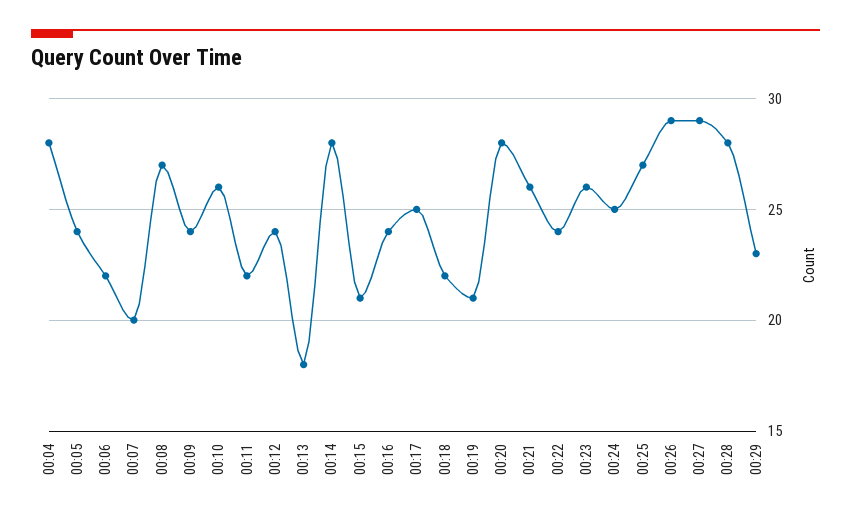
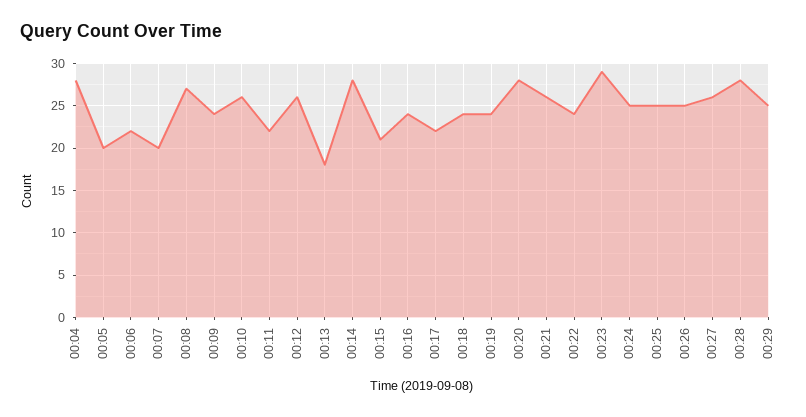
00:05: 24 -> 20
00:12: 24 -> 26
00:17: 25 -> 22
00:18: 22 -> 24
00:19: 21 -> 24
00:23: 26 -> 29
00:25: 27 -> 25
00:26: 29 -> 25
00:27: 29 -> 26
00:29: 23 -> 25

